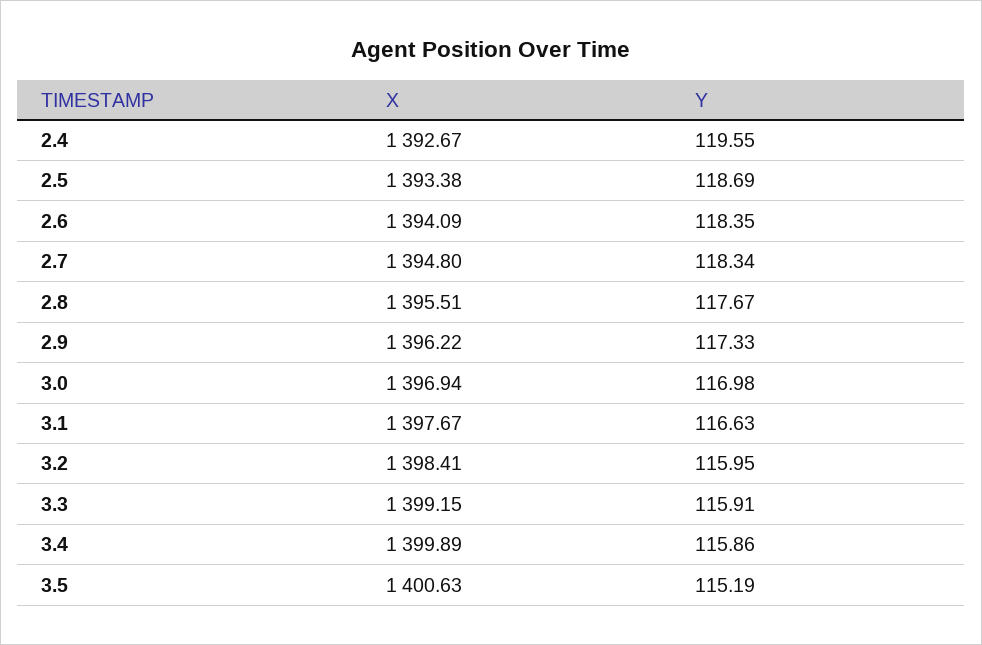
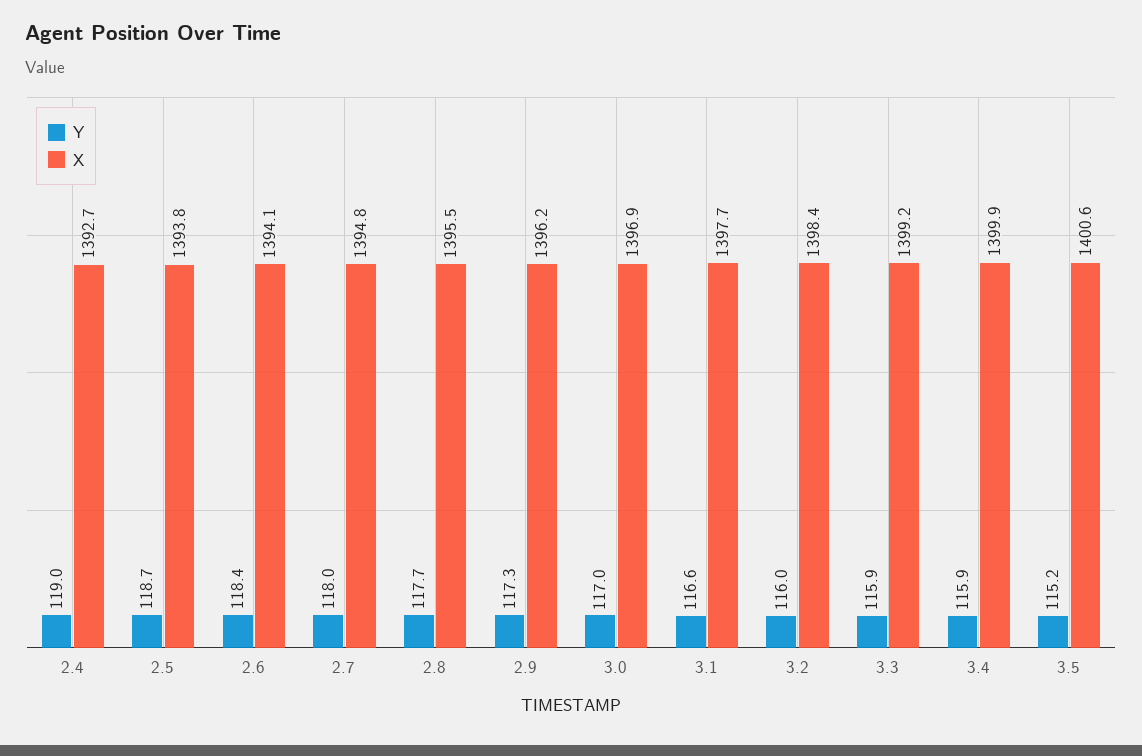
Y, 2.4: 119.55 -> 119
X, 2.5: 1393.38 -> 1393.8
Y, 2.7: 118.34 -> 118

